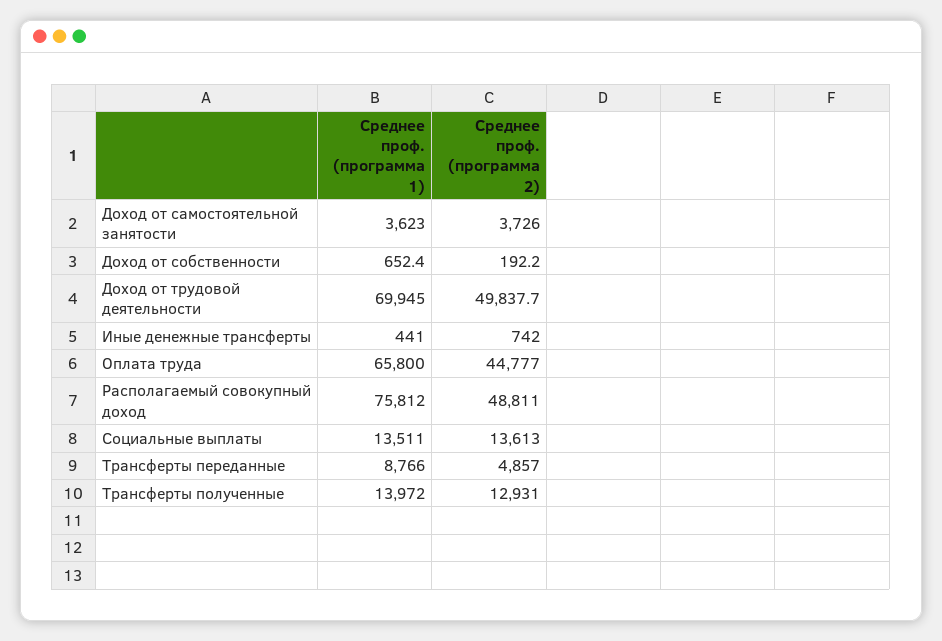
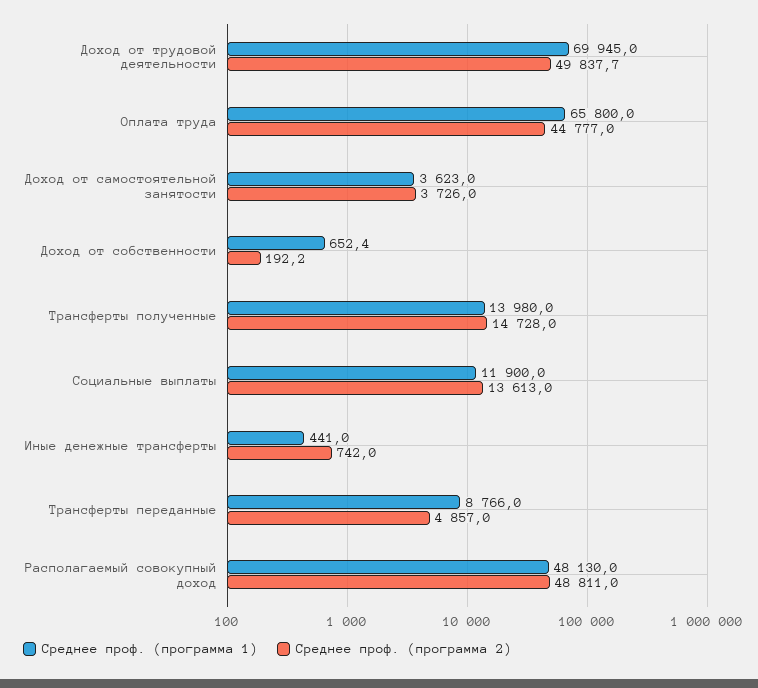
Среднее проф. (программа 1), Располагаемый совокупный доход: 75812 -> 48130
Среднее проф. (программа 1), Социальные выплаты: 13511 -> 11900
Среднее проф. (программа 1), Трансферты полученные: 13972 -> 13980
Среднее проф. (программа 2), Трансферты полученные: 12931 -> 14728

